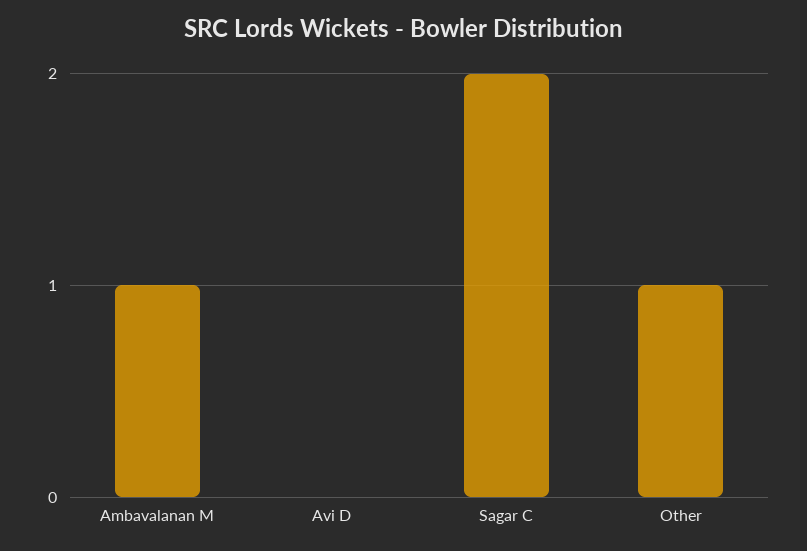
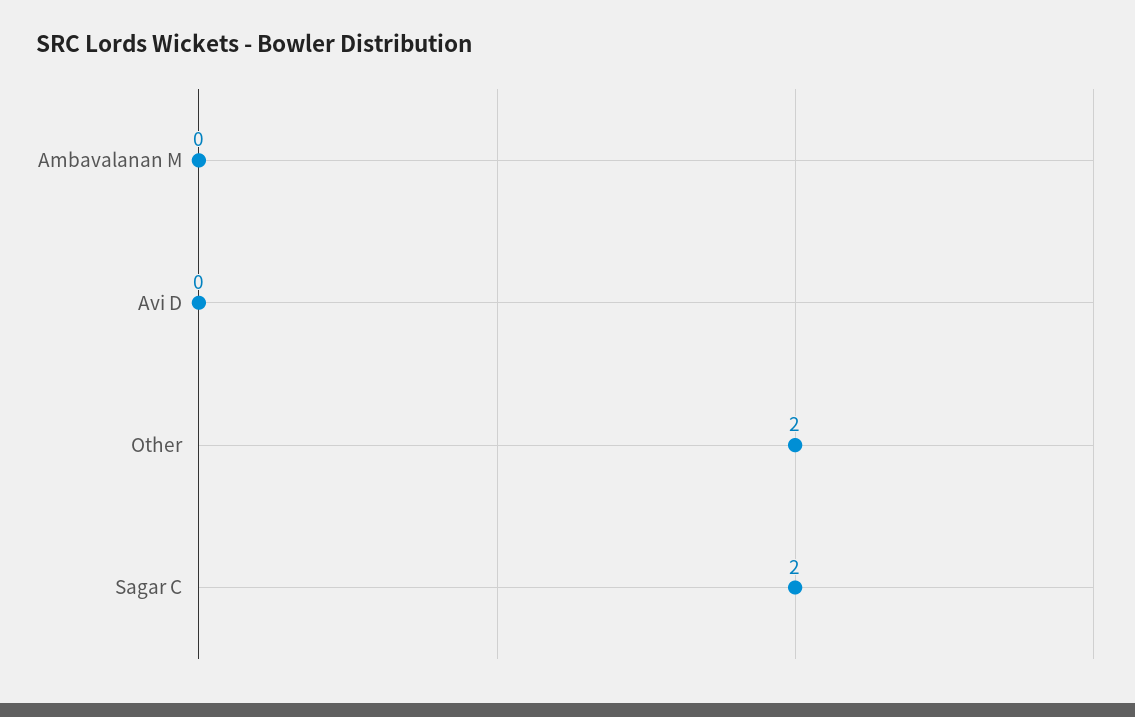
Ambavalanan M: 1 -> 0
Other: 1 -> 2

